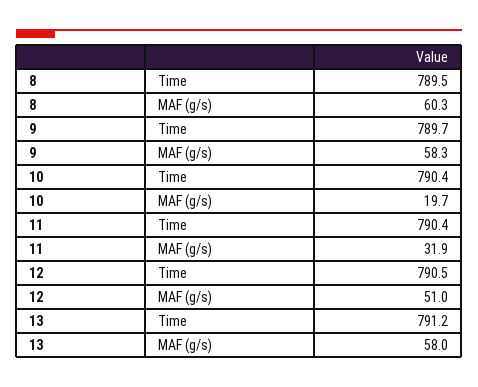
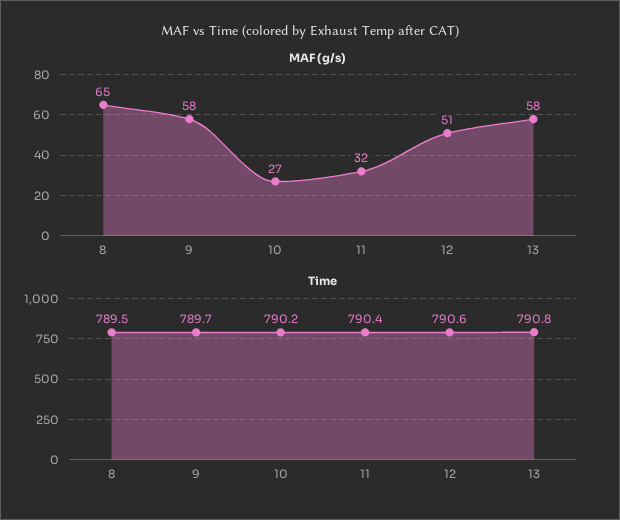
MAF (g/s), 8: 60.3 -> 65
Time, 10: 790.4 -> 790.2
MAF (g/s), 10: 19.7 -> 27
Time, 12: 790.5 -> 790.6
Time, 13: 791.2 -> 790.8

